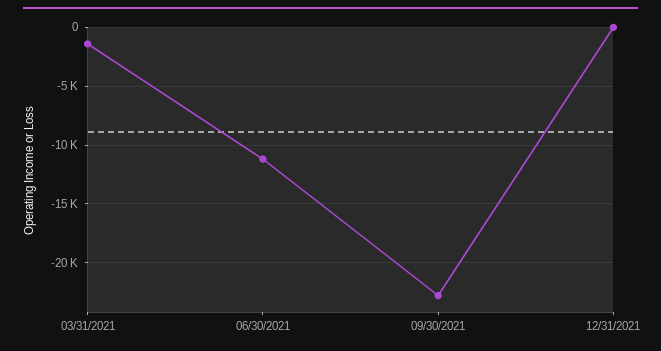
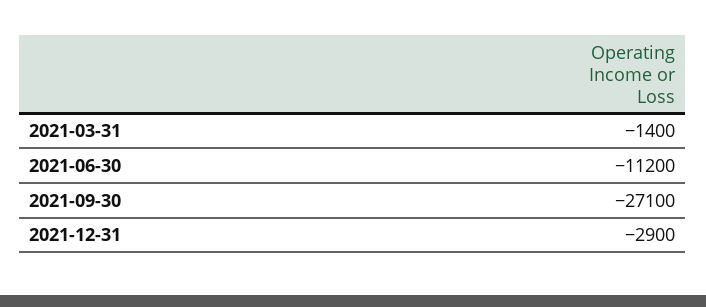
09/30/2021: -23000 -> -27100
12/31/2021: 0 -> -2900

